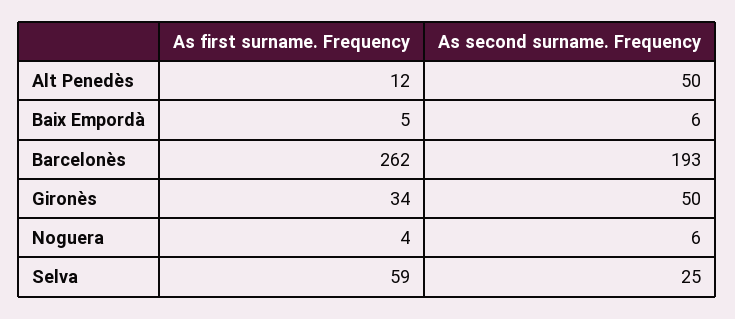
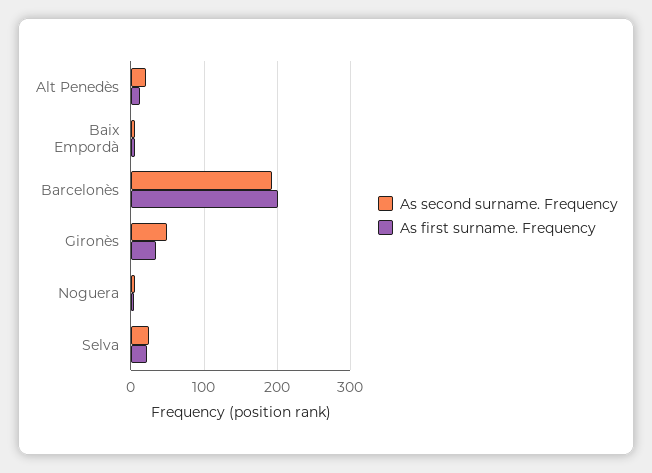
As second surname. Frequency, Alt Penedès: 50 -> 20
As first surname. Frequency, Barcelonès: 262 -> 200
As first surname. Frequency, Selva: 59 -> 20

